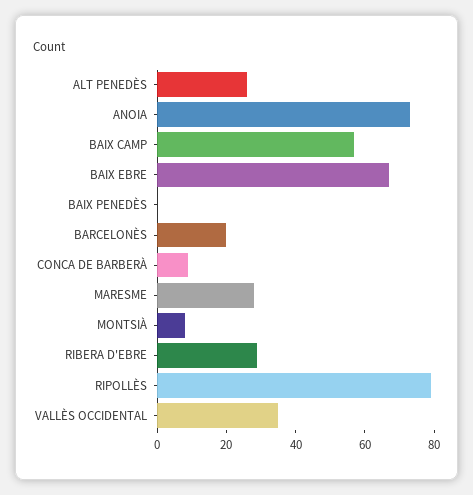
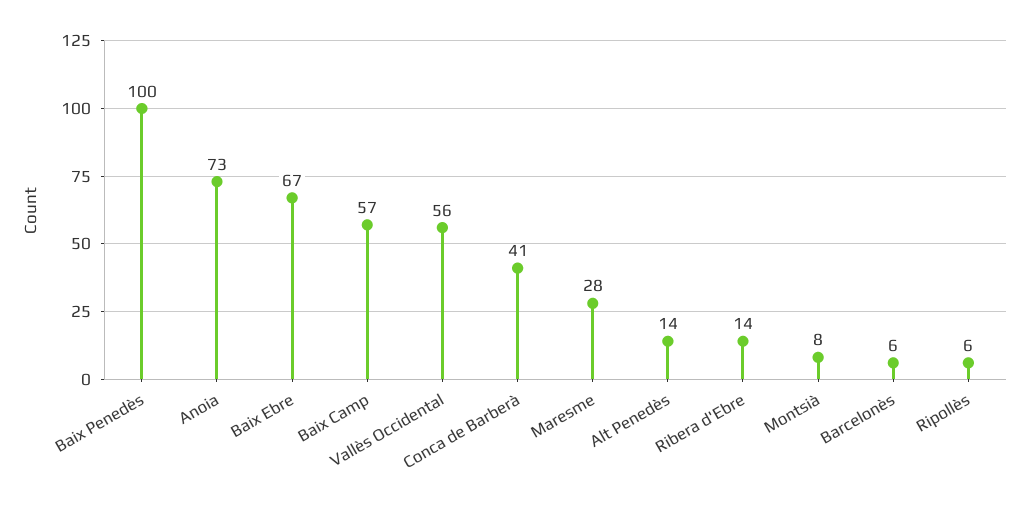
ALT PENEDÈS: 25 -> 14
BAIX PENEDÈS: 0 -> 100
BARCELONÈS: 20 -> 6
CONCA DE BARBERÀ: 10 -> 41
RIBERA D'EBRE: 30 -> 14
RIPOLLÈS: 80 -> 6
VALLÈS OCCIDENTAL: 35 -> 56

